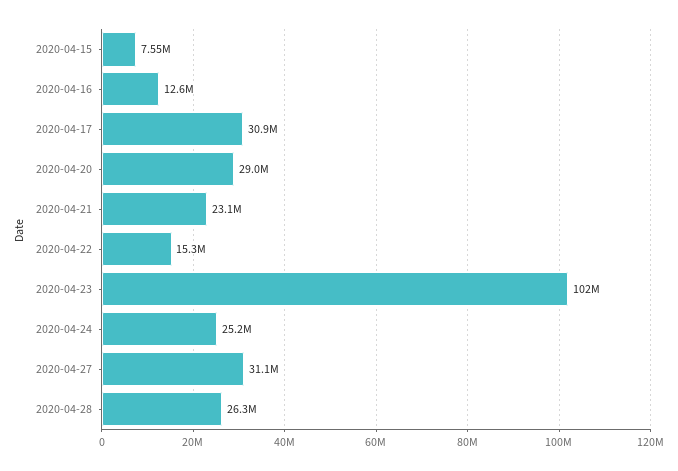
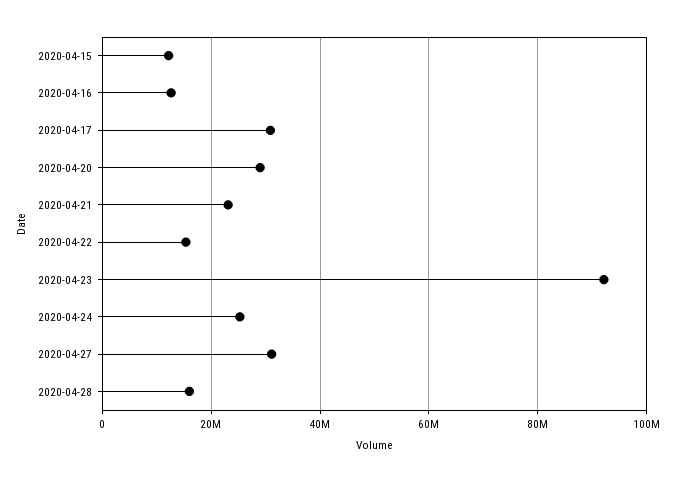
2020-04-15: 7550000 -> 12000000
2020-04-23: 102000000 -> 92000000
2020-04-28: 26300000 -> 16000000

